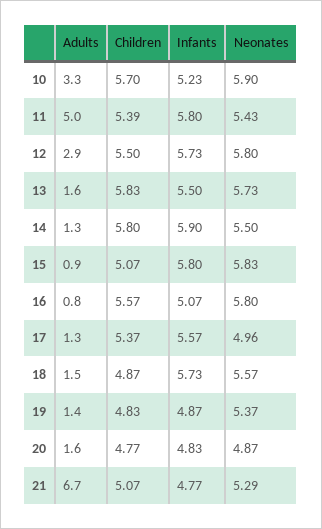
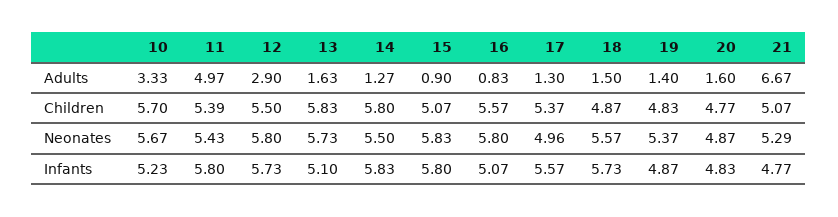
Neonates, 10: 5.9 -> 5.67
Infants, 13: 5.5 -> 5.1
Infants, 14: 5.9 -> 5.83

